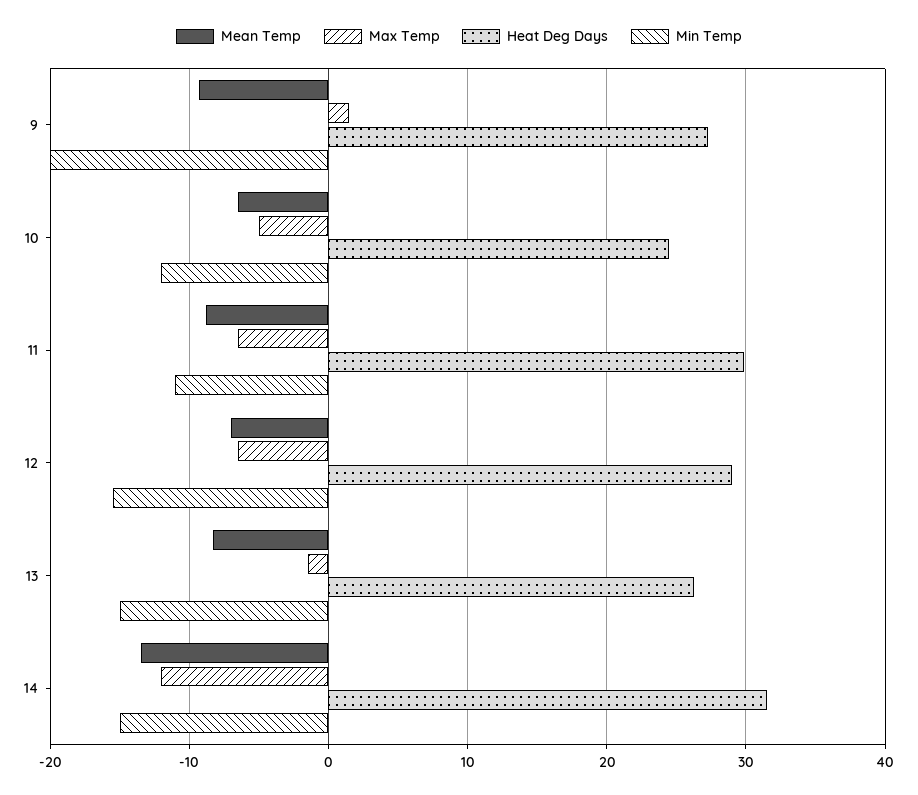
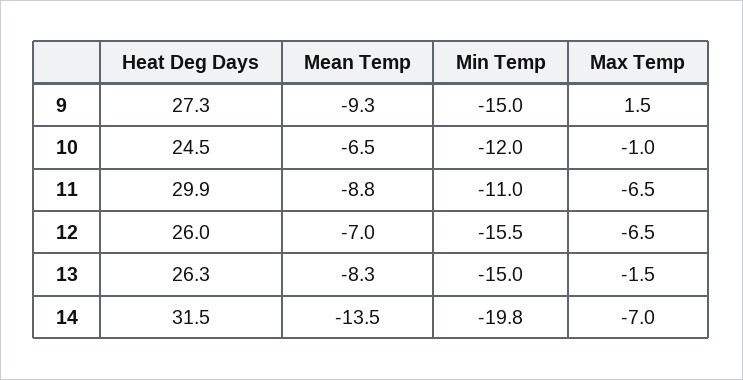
Min Temp, 9: -20 -> -15
Max Temp, 10: -5 -> -1
Heat Deg Days, 12: 29 -> 26
Max Temp, 14: -12 -> -7
Min Temp, 14: -15 -> -19.8

